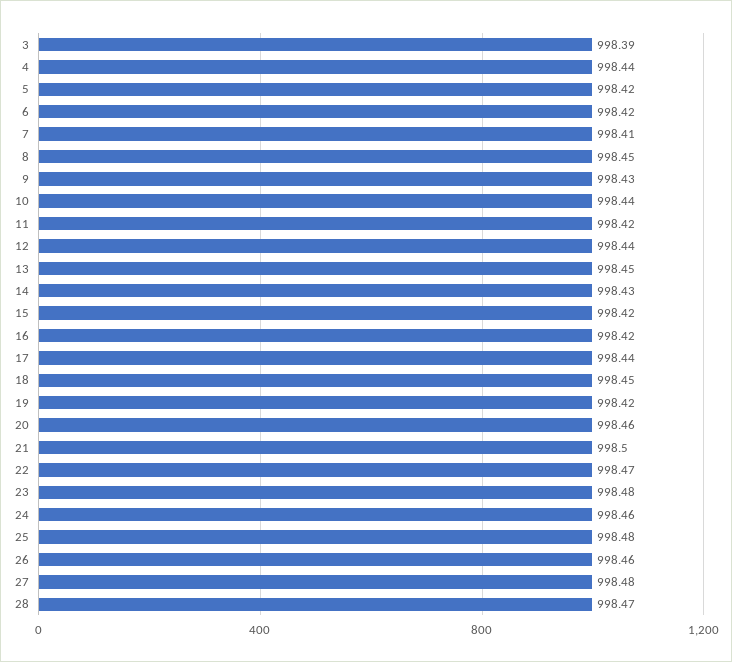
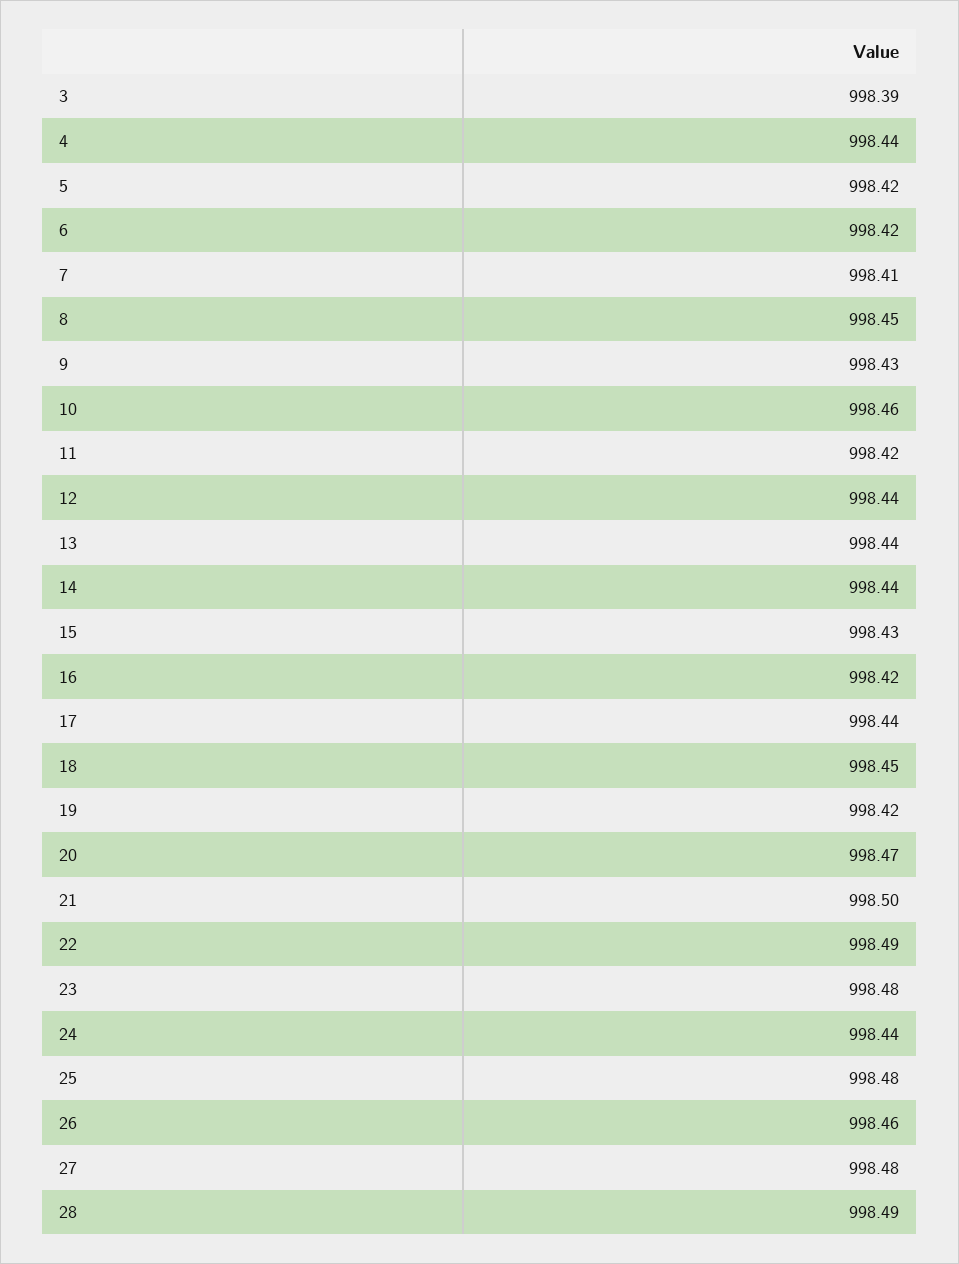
10: 998.44 -> 998.46
13: 998.45 -> 998.44
14: 998.43 -> 998.44
15: 998.42 -> 998.43
20: 998.46 -> 998.47
22: 998.47 -> 998.49
24: 998.46 -> 998.44
28: 998.47 -> 998.49

